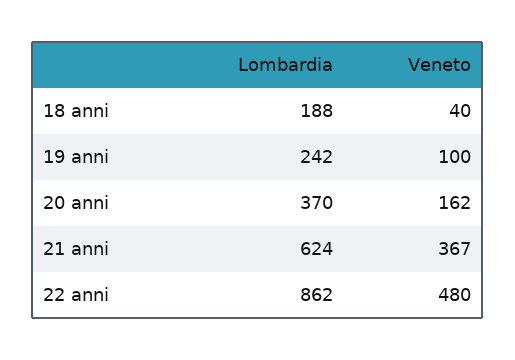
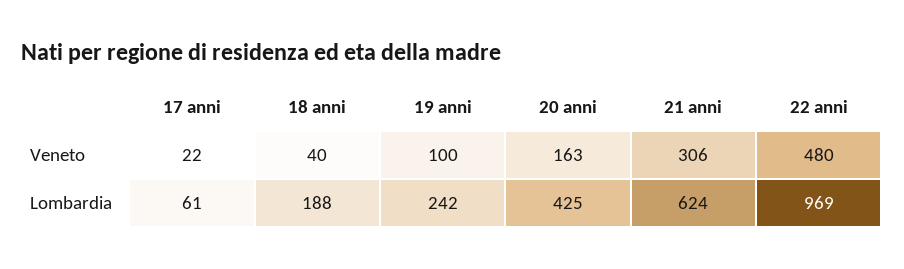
Lombardia, 20 anni: 370 -> 425
Veneto, 20 anni: 162 -> 163
Veneto, 21 anni: 367 -> 306
Lombardia, 22 anni: 862 -> 969
Veneto, 17 anni: none -> 22
Lombardia, 17 anni: none -> 61

